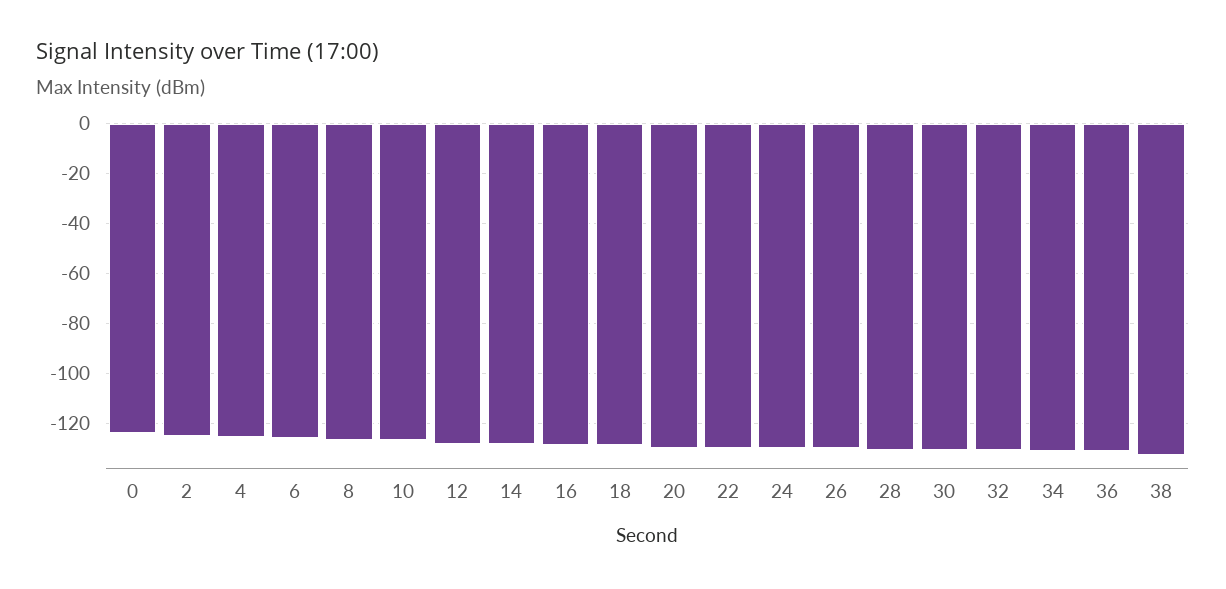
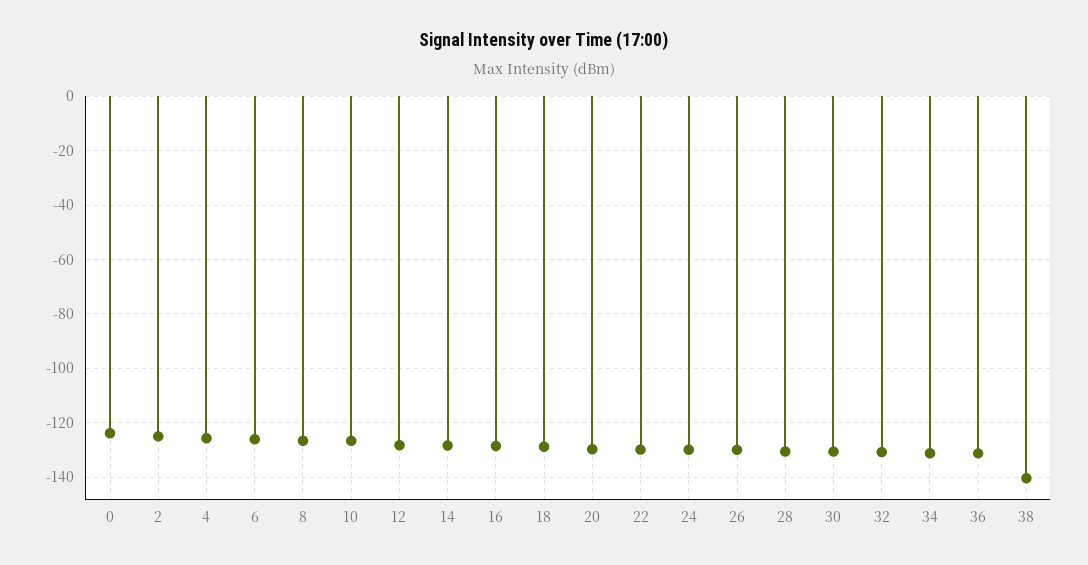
38: -132.5 -> -140

